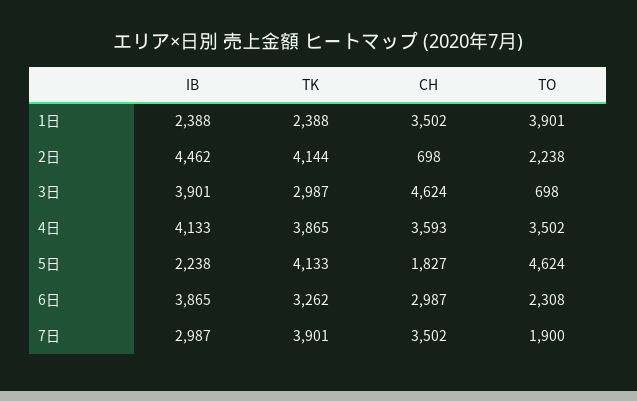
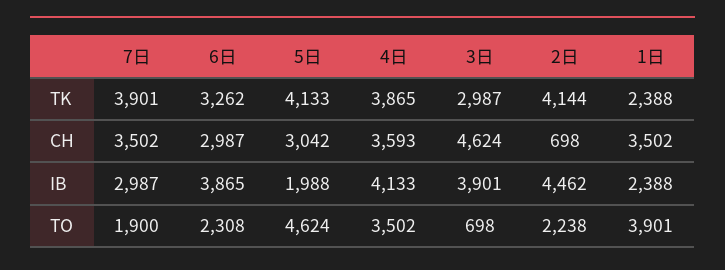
IB, 5日: 2238 -> 1988
CH, 5日: 1827 -> 3042

